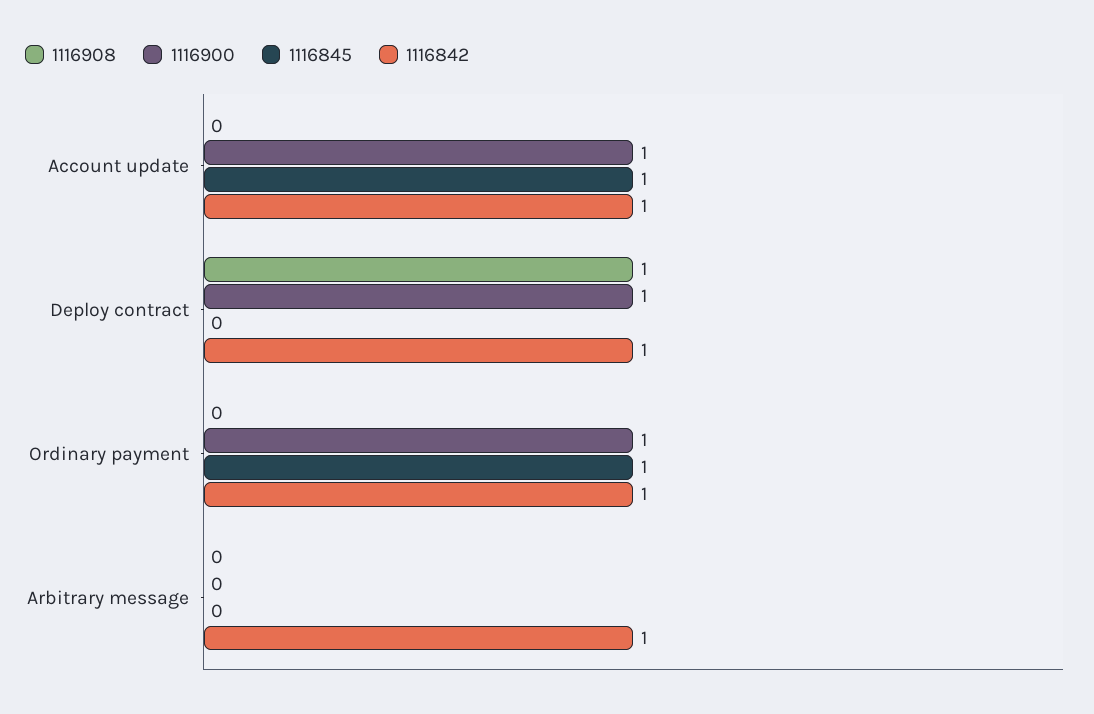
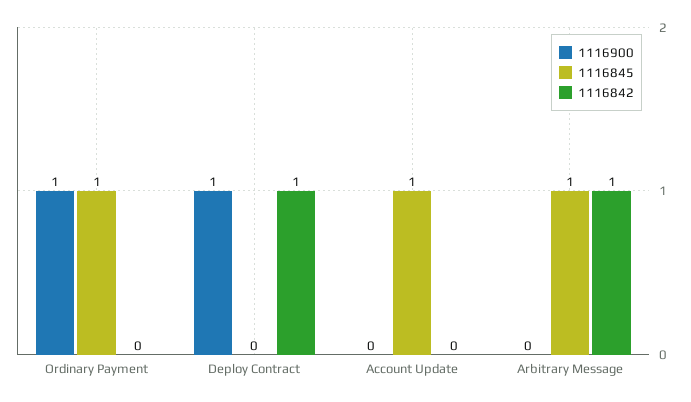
1116908, Account update: 0 -> none
1116900, Account update: 1 -> 0
1116842, Account update: 1 -> 0
1116908, Deploy contract: 1 -> none
1116908, Ordinary payment: 0 -> none
1116842, Ordinary payment: 1 -> 0
1116908, Arbitrary message: 0 -> none
1116845, Arbitrary message: 0 -> 1

